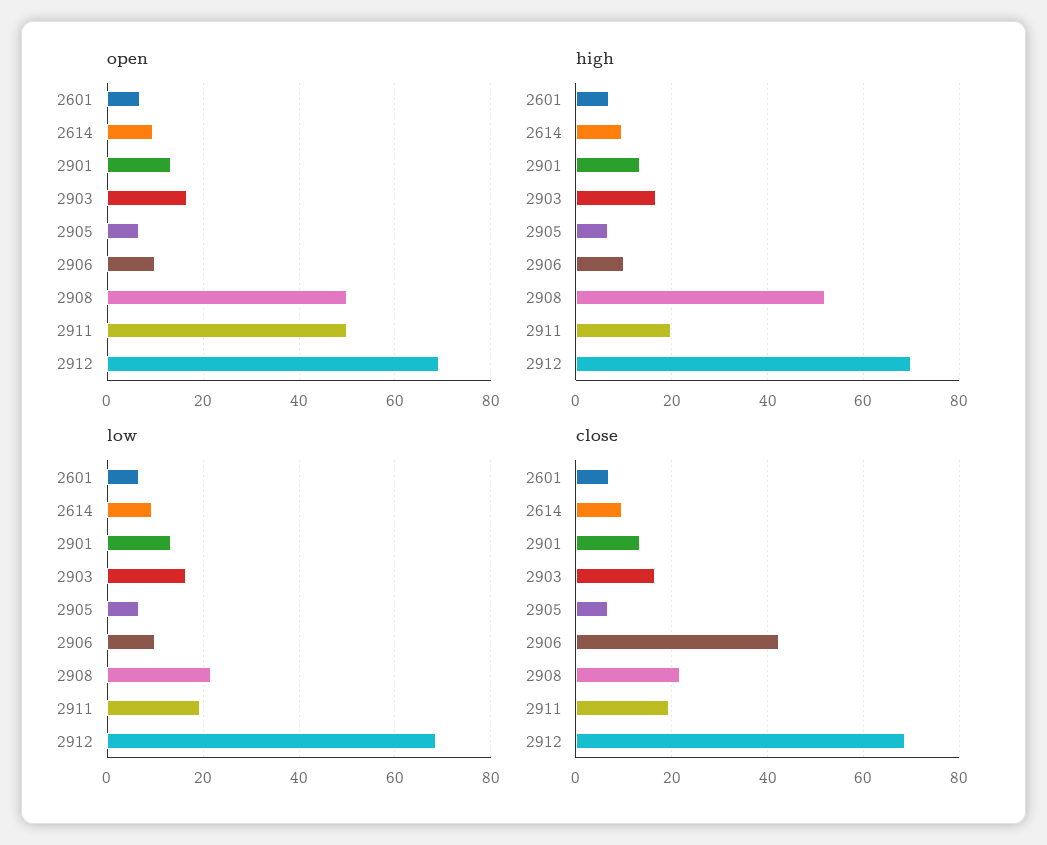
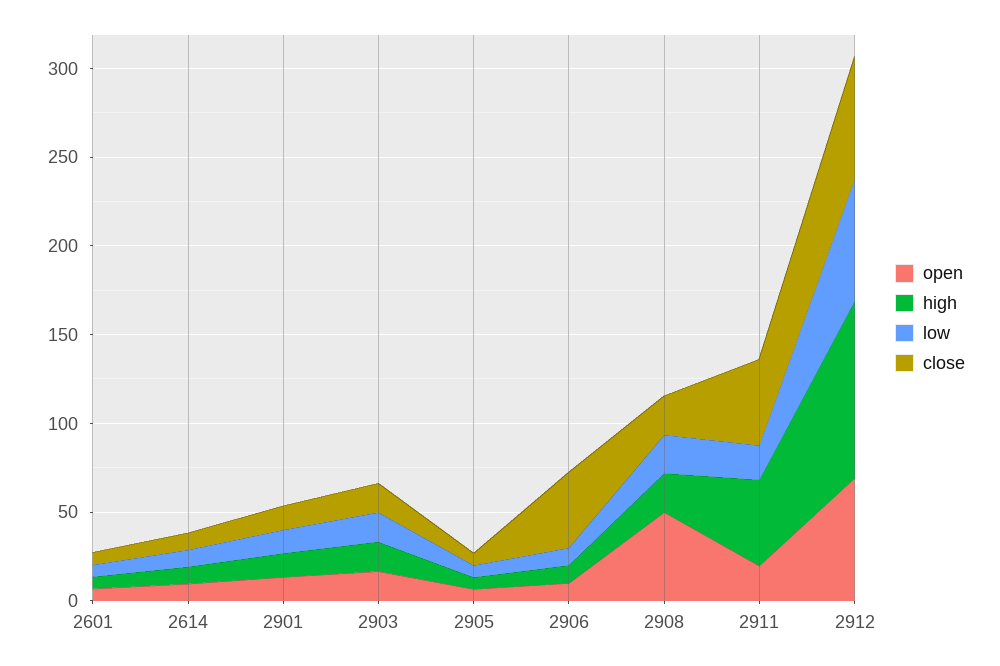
open, 2911: 50 -> 20
high, 2908: 52 -> 20
high, 2911: 20 -> 50
high, 2912: 70 -> 100
close, 2911: 20 -> 50

